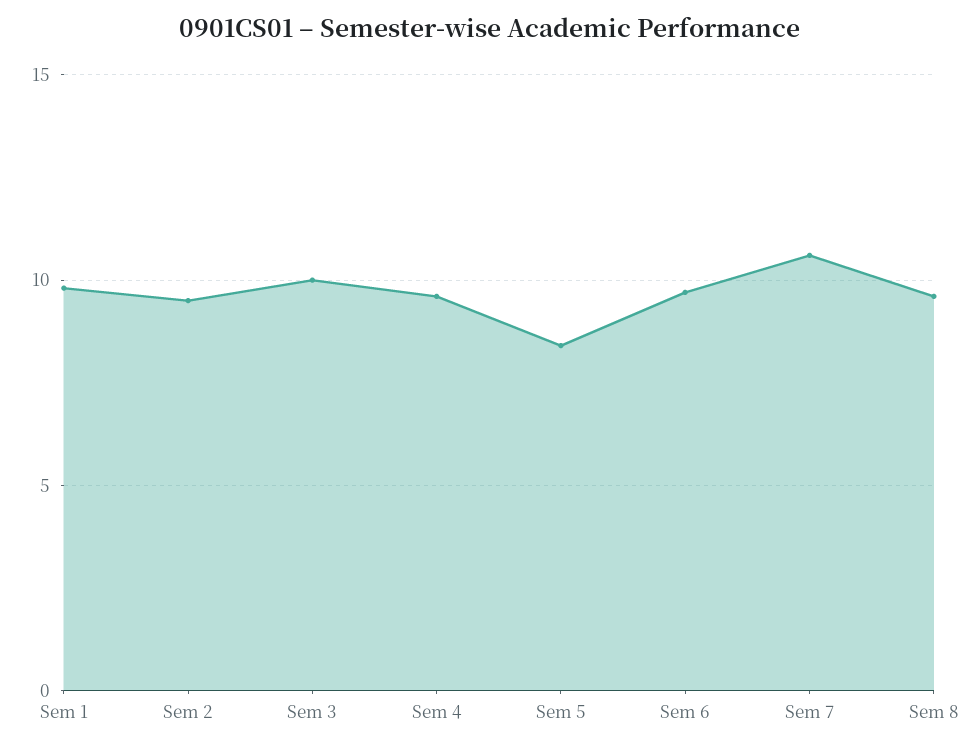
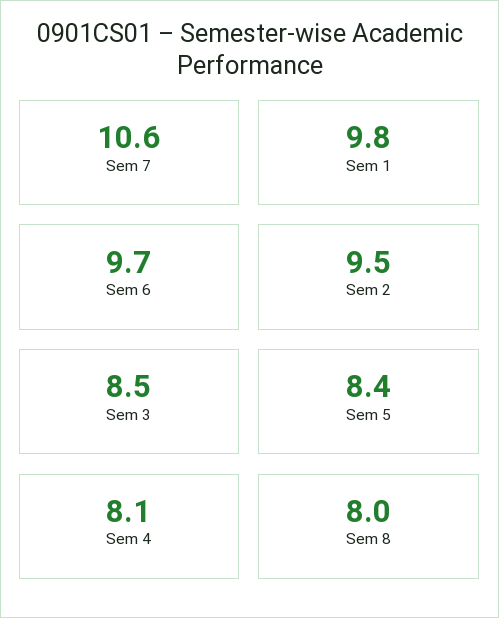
Sem 3: 10 -> 8.5
Sem 4: 9.5 -> 8.1
Sem 8: 9.5 -> 8

